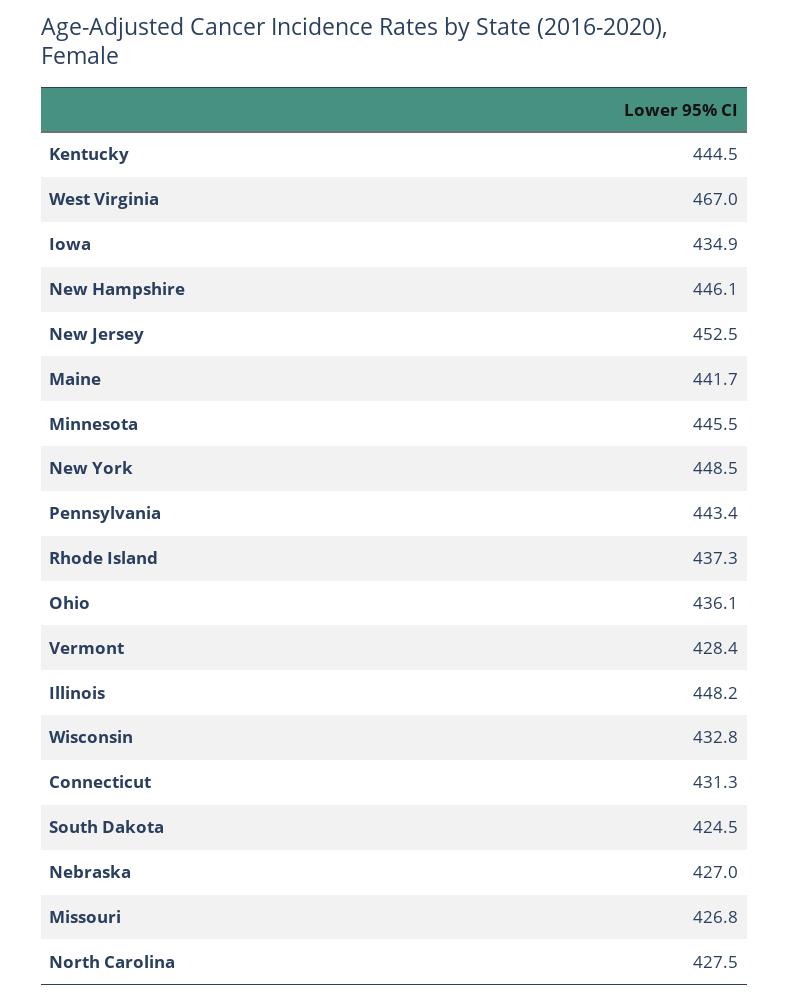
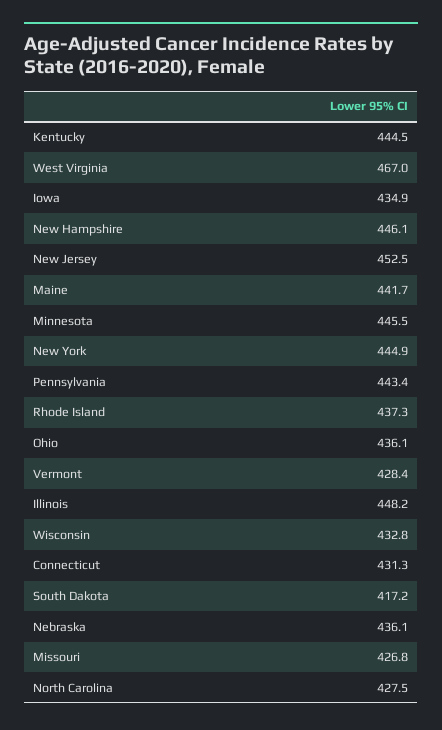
New York: 448.5 -> 444.9
South Dakota: 424.5 -> 417.2
Nebraska: 427 -> 436.1

